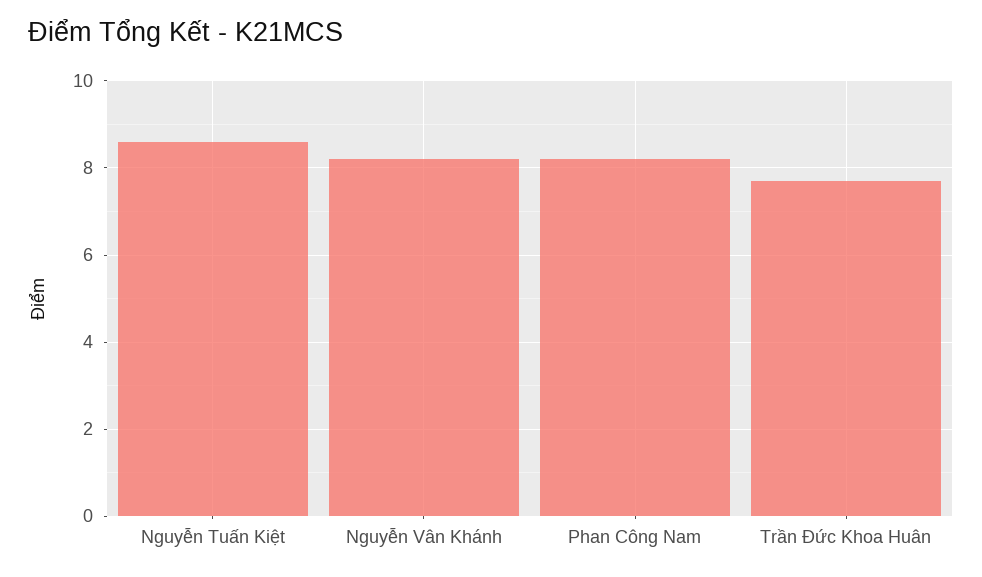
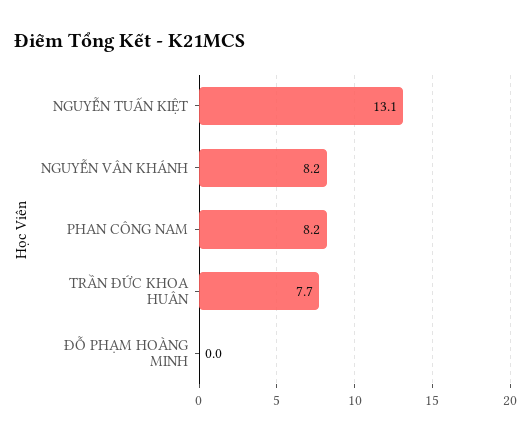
Nguyễn Tuấn Kiệt: 8.5 -> 13.1
ĐỖ PHẠM HOÀNG MINH: none -> 0

